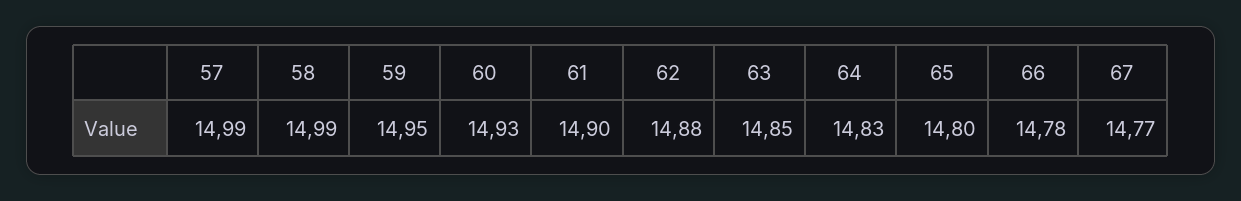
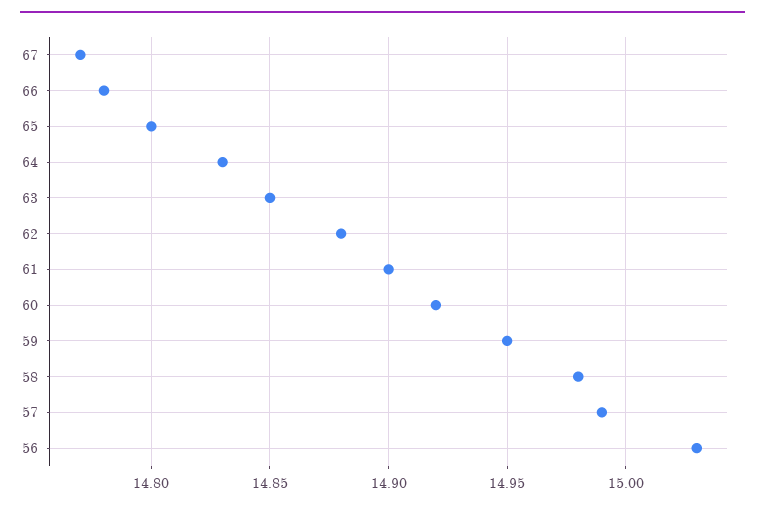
58: 14.99 -> 14.98
60: 14.93 -> 14.92
56: none -> 15.03

